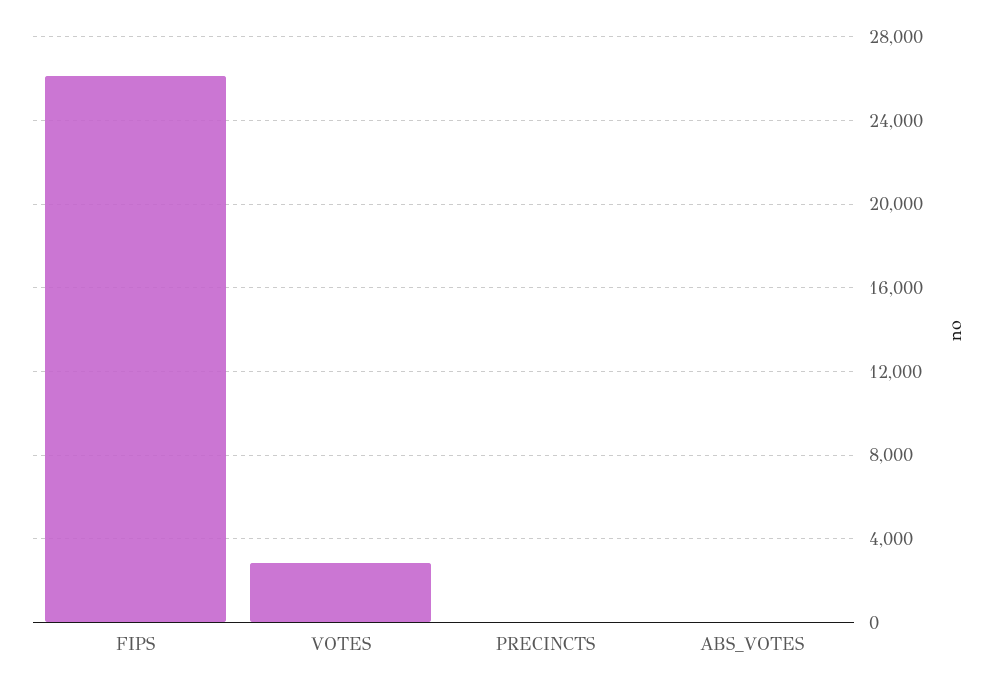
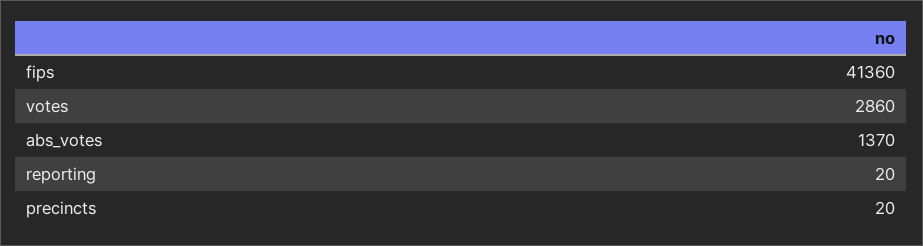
FIPS: 26000 -> 41360
ABS_VOTES: 0 -> 1370
reporting: none -> 20

